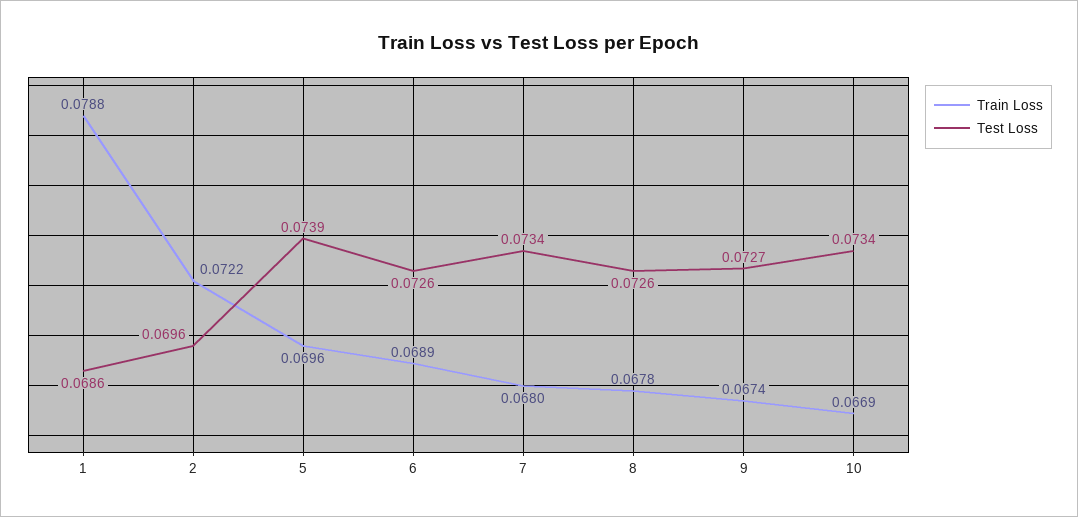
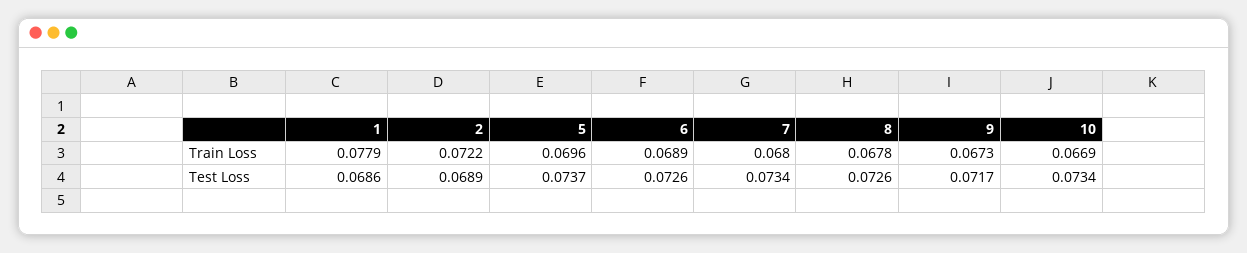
Train Loss, 1: 0.0788 -> 0.0779
Test Loss, 2: 0.0696 -> 0.0689
Test Loss, 5: 0.0739 -> 0.0737
Train Loss, 9: 0.0674 -> 0.0673
Test Loss, 9: 0.0727 -> 0.0717

